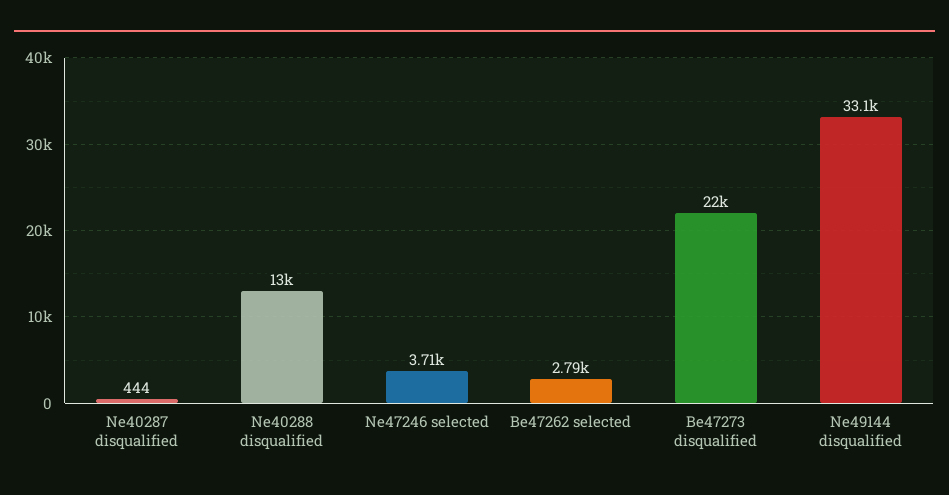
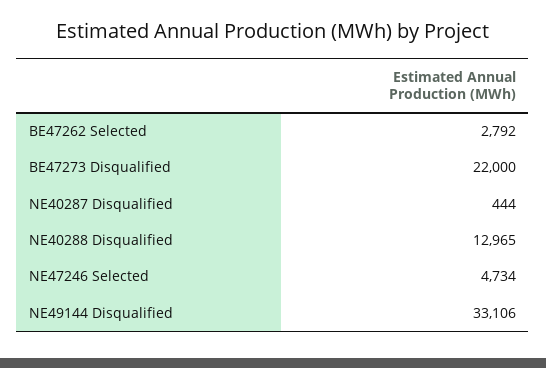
Ne47246 selected: 3710 -> 4734

